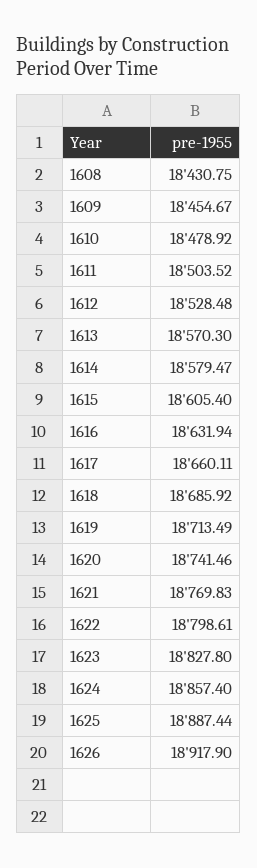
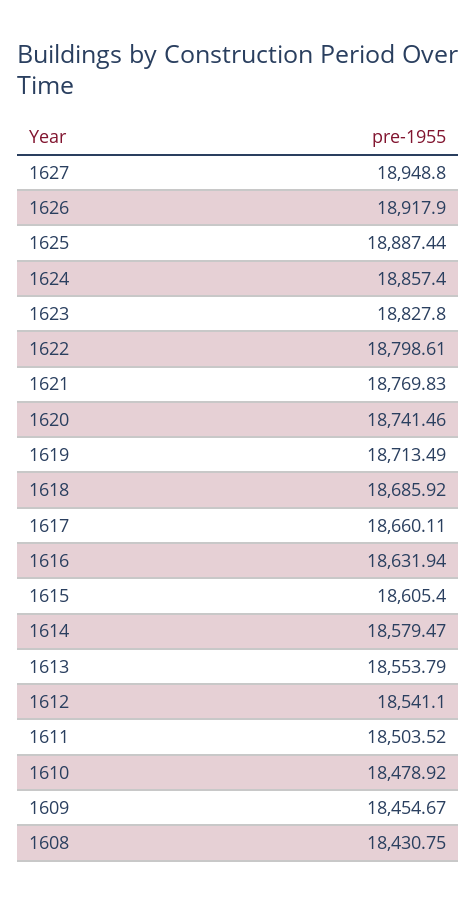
1612: 18528.48 -> 18541.1
1613: 18570.3 -> 18553.79
1627: none -> 18948.8

